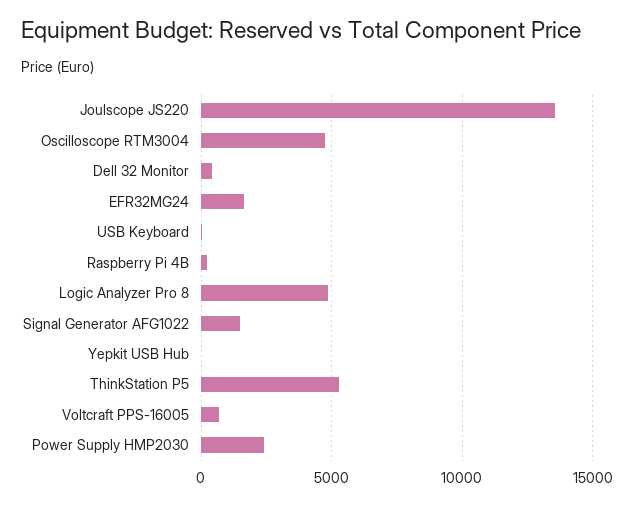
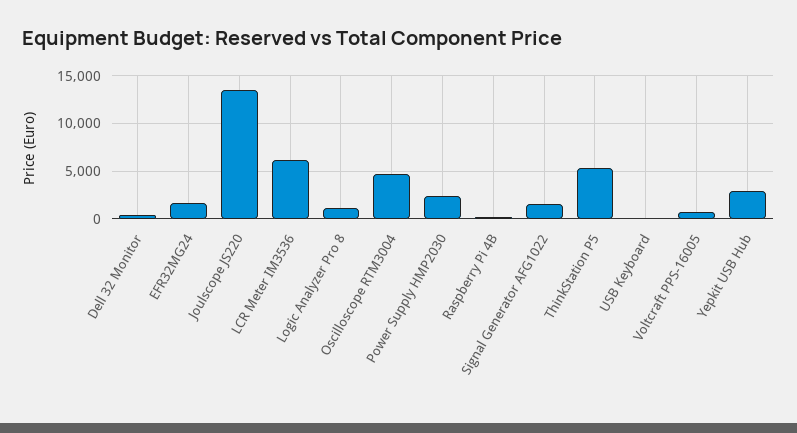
Logic Analyzer Pro 8: 5000 -> 1000
Yepkit USB Hub: 0 -> 3000
LCR Meter IM3536: none -> 6000

